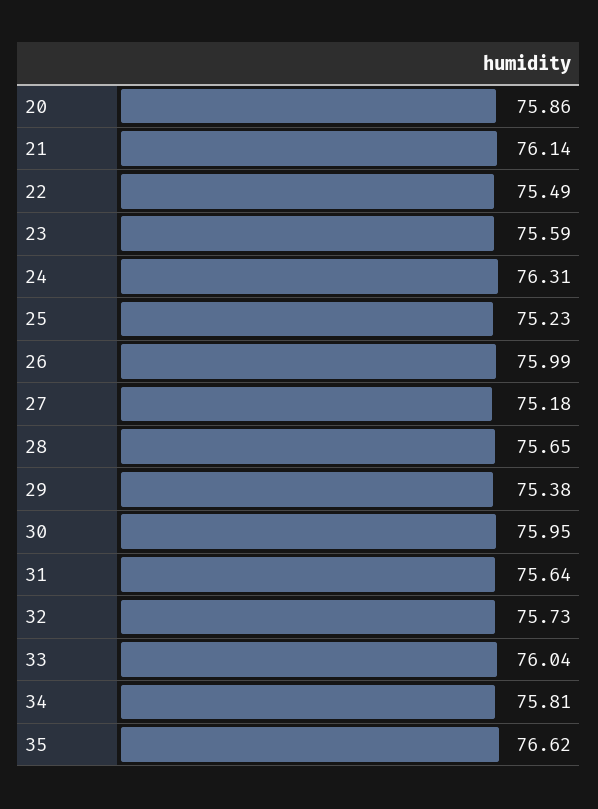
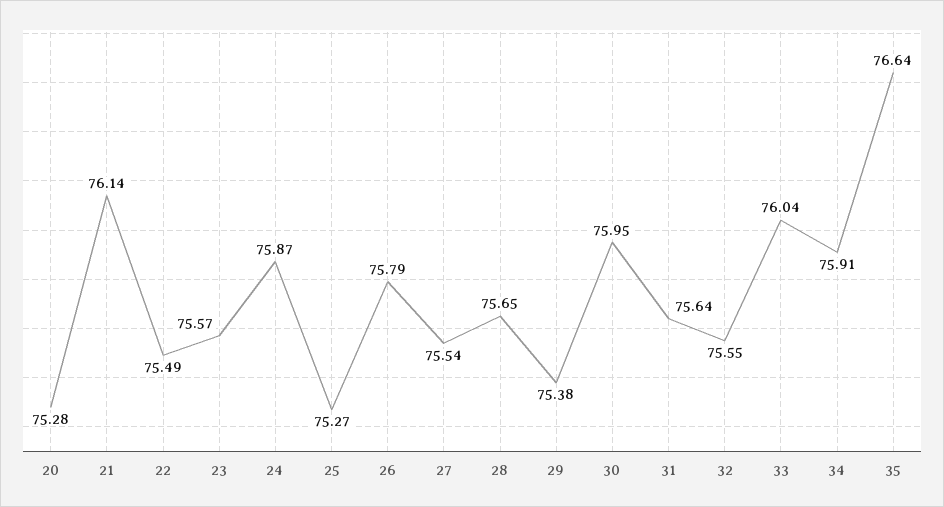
20: 75.86 -> 75.28
23: 75.59 -> 75.57
24: 76.31 -> 75.87
25: 75.23 -> 75.27
26: 75.99 -> 75.79
27: 75.18 -> 75.54
32: 75.73 -> 75.55
34: 75.81 -> 75.91
35: 76.62 -> 76.64

